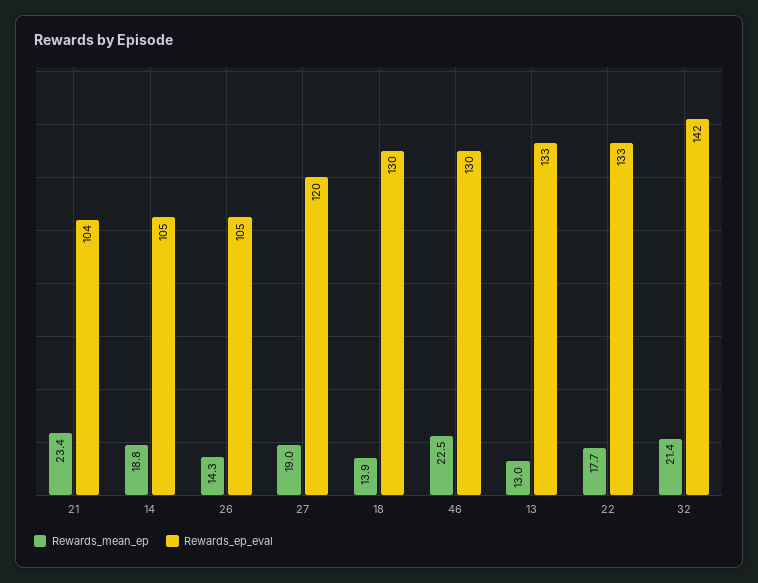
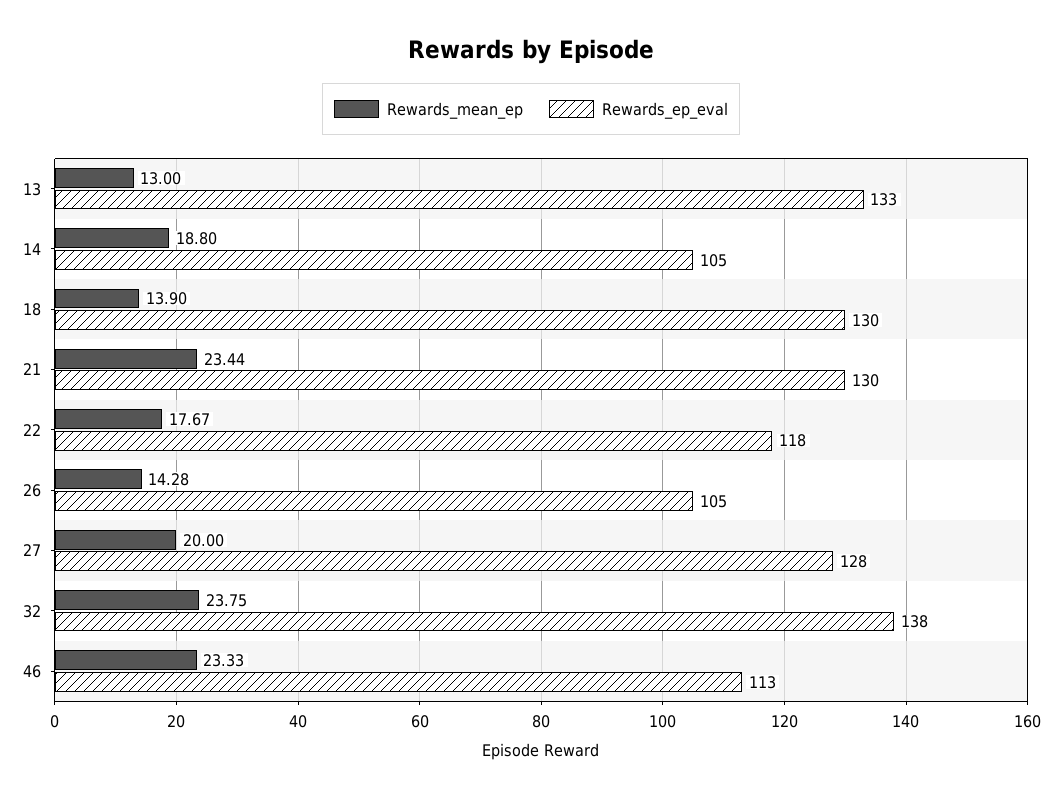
Rewards_ep_eval, 21: 104 -> 130
Rewards_mean_ep, 27: 19 -> 20
Rewards_ep_eval, 27: 120 -> 128
Rewards_mean_ep, 46: 22.5 -> 23.33
Rewards_ep_eval, 46: 130 -> 113
Rewards_ep_eval, 22: 133 -> 118
Rewards_mean_ep, 32: 21.4 -> 23.75
Rewards_ep_eval, 32: 142 -> 138

